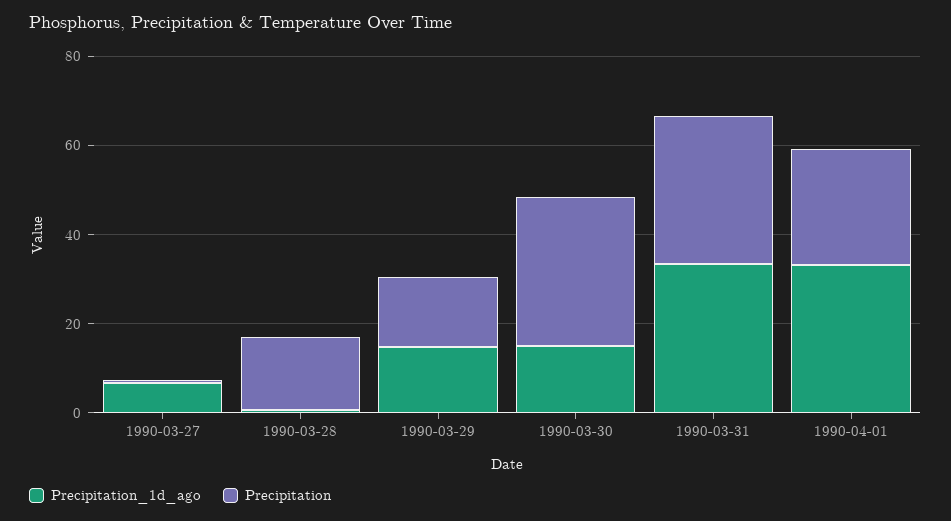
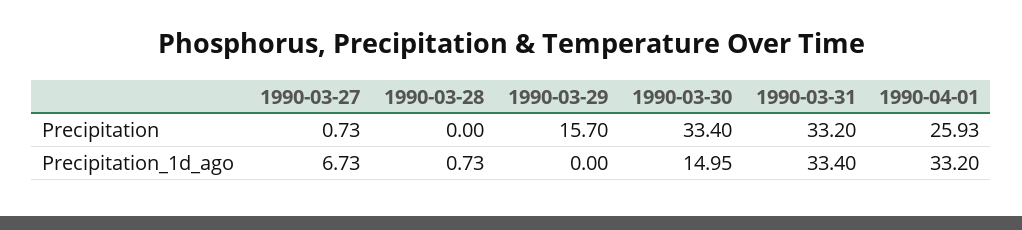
Precipitation, 1990-03-28: 15 -> 0
Precipitation_1d_ago, 1990-03-29: 15 -> 0

